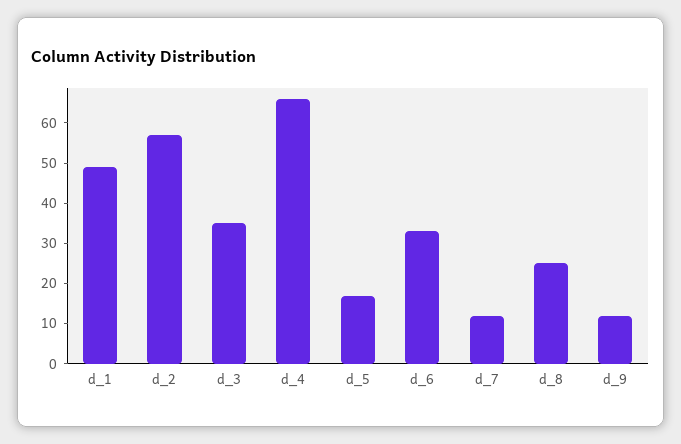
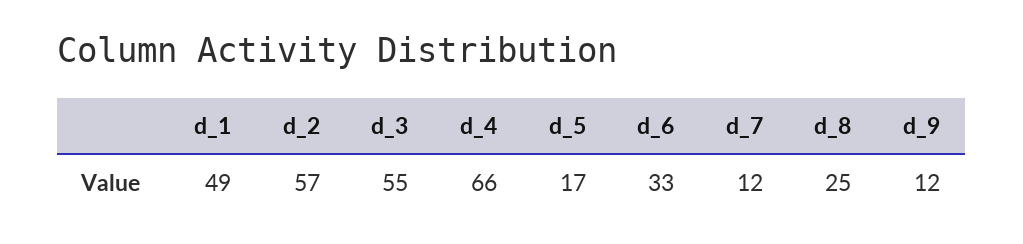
d_3: 35 -> 55

